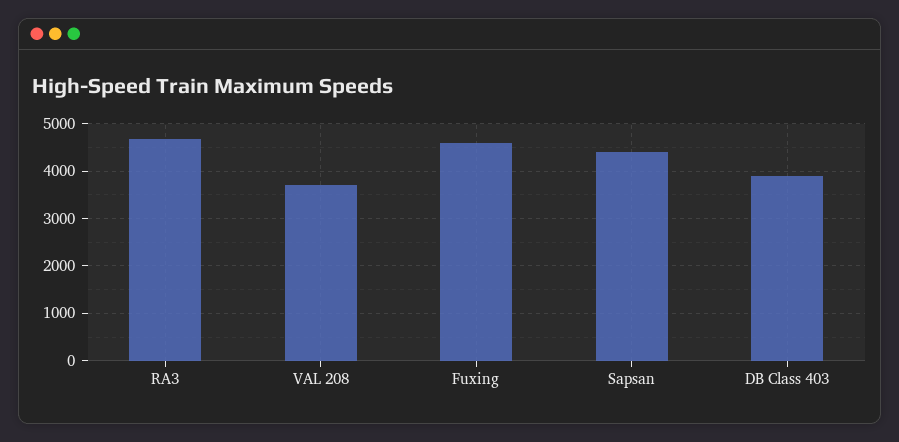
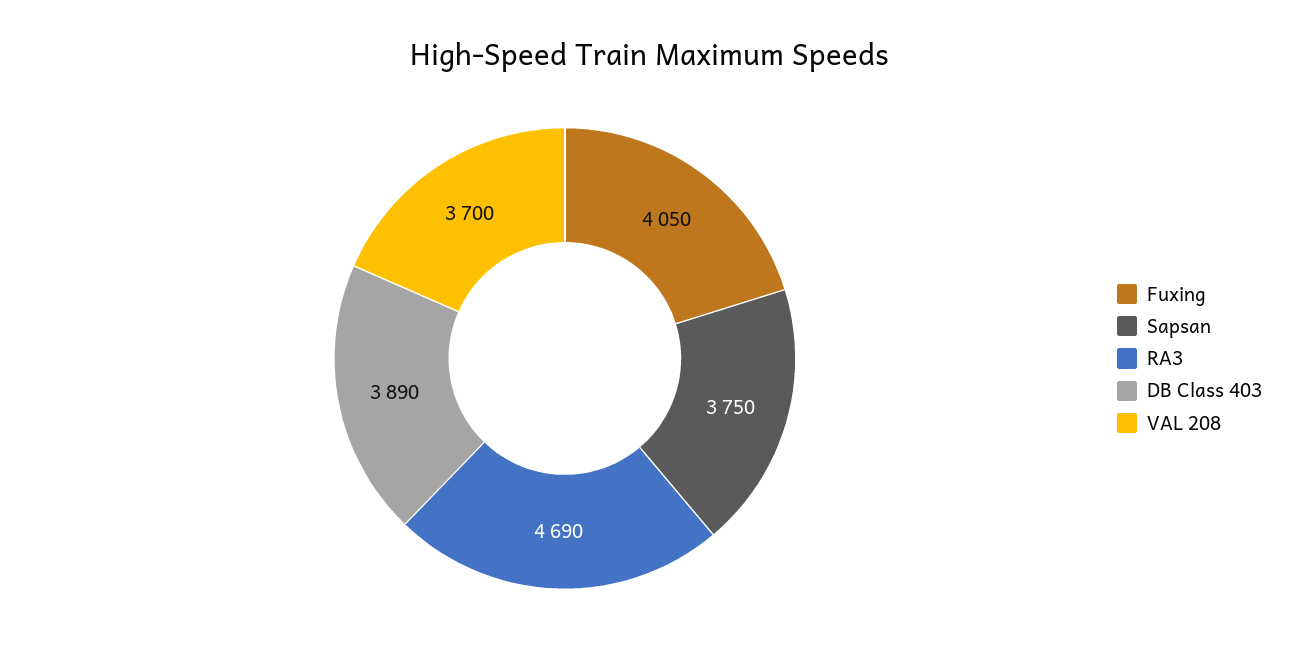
Fuxing: 4600 -> 4050
Sapsan: 4400 -> 3750

